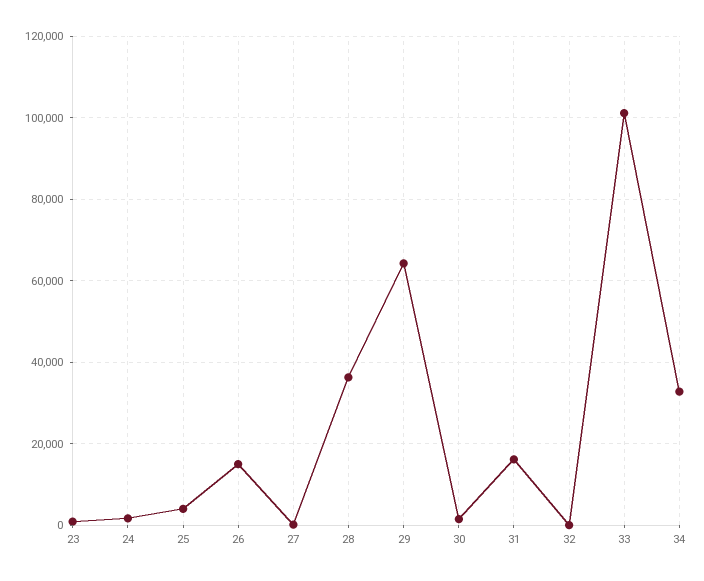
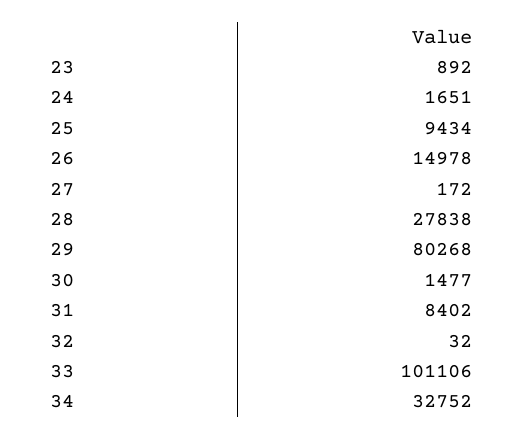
25: 4000 -> 9434
28: 36000 -> 27838
29: 64000 -> 80268
31: 16000 -> 8402

